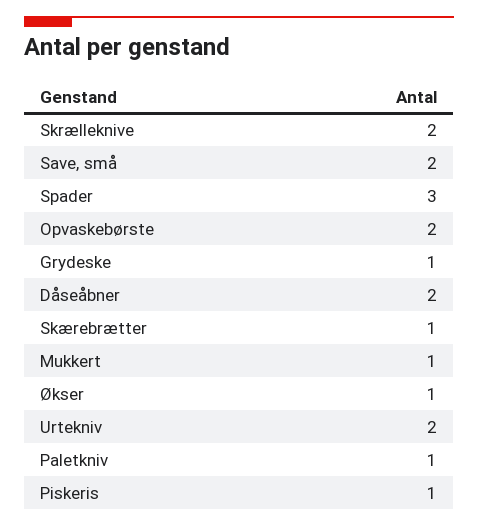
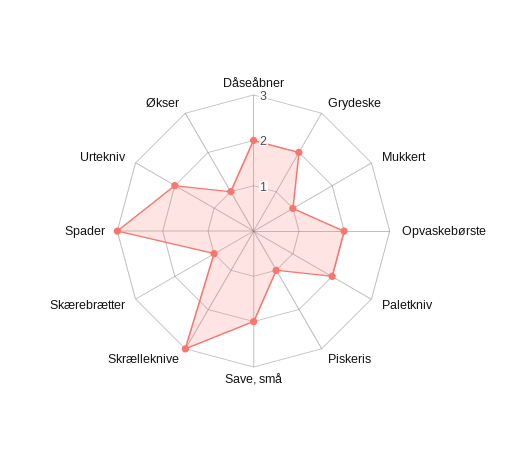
Skrælleknive: 2 -> 3
Grydeske: 1 -> 2
Paletkniv: 1 -> 2

